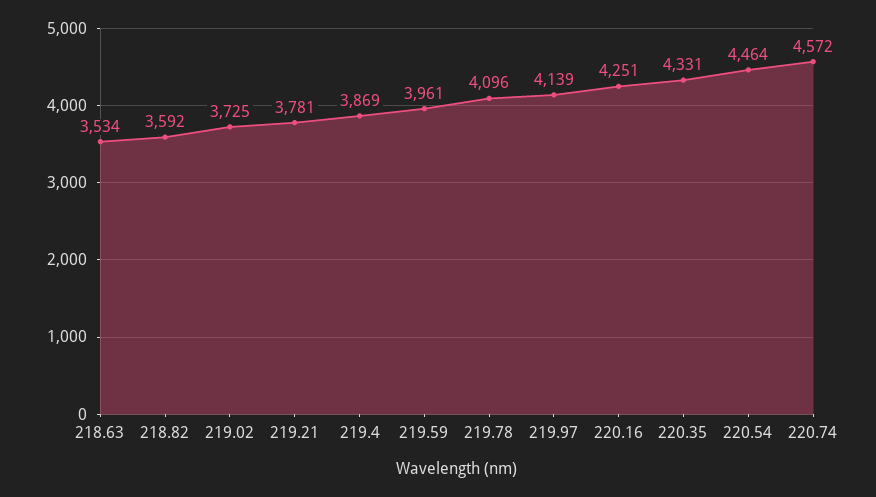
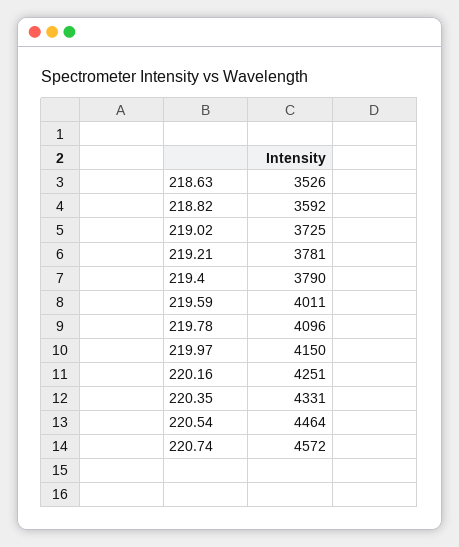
218.63: 3534 -> 3526
219.4: 3869 -> 3790
219.59: 3961 -> 4011
219.97: 4139 -> 4150

